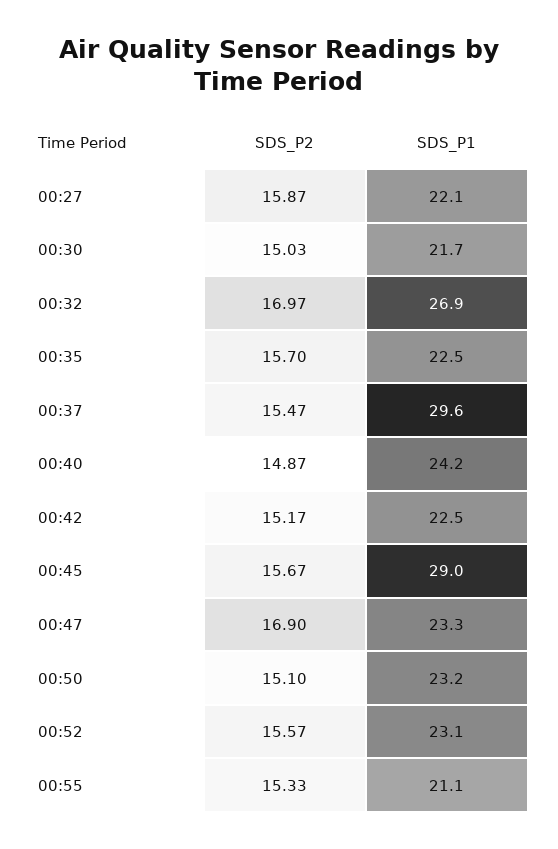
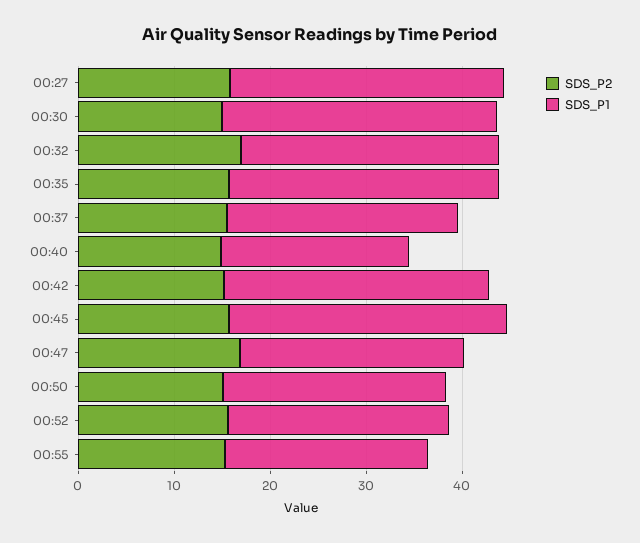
SDS_P1, 00:27: 22.1 -> 28
SDS_P1, 00:30: 21.7 -> 28
SDS_P1, 00:35: 22.5 -> 28
SDS_P1, 00:37: 29.6 -> 24
SDS_P1, 00:40: 24.2 -> 20
SDS_P1, 00:42: 22.5 -> 28

